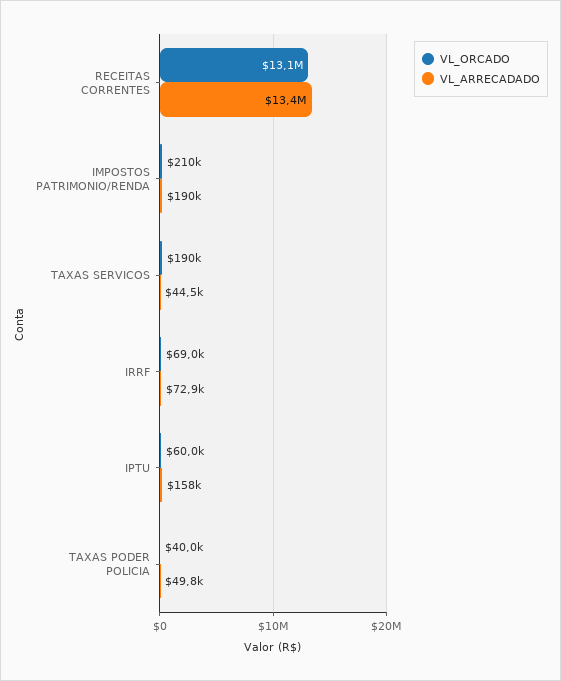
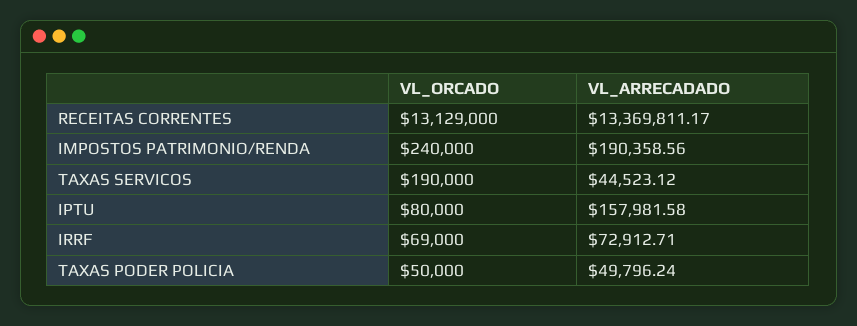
VL_ORCADO, IMPOSTOS PATRIMONIO/RENDA: 210000 -> 240000
VL_ORCADO, IPTU: 60000 -> 80000
VL_ORCADO, TAXAS PODER POLICIA: 40000 -> 50000

